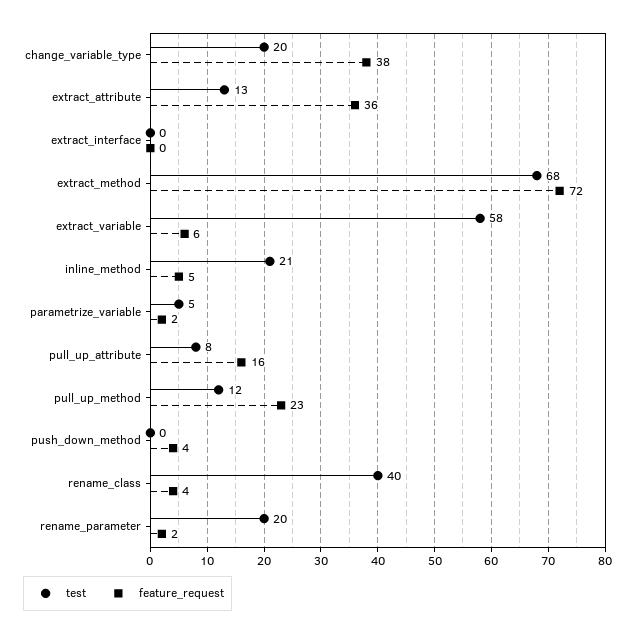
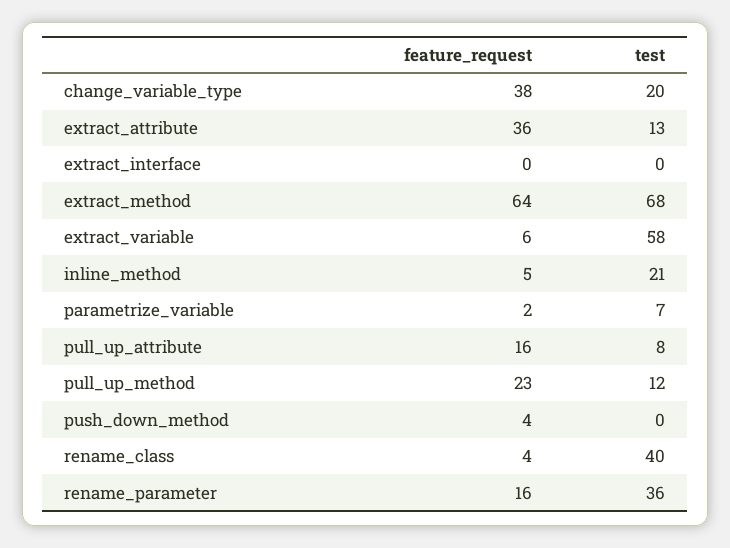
feature_request, extract_method: 72 -> 64
test, parametrize_variable: 5 -> 7
test, rename_parameter: 20 -> 36
feature_request, rename_parameter: 2 -> 16

